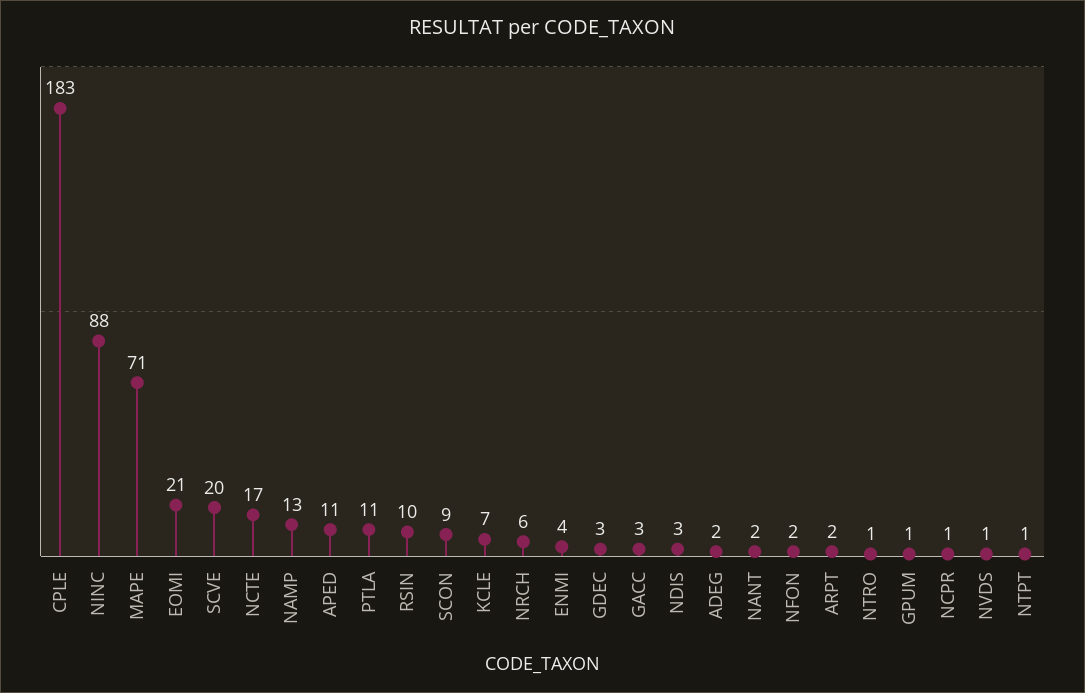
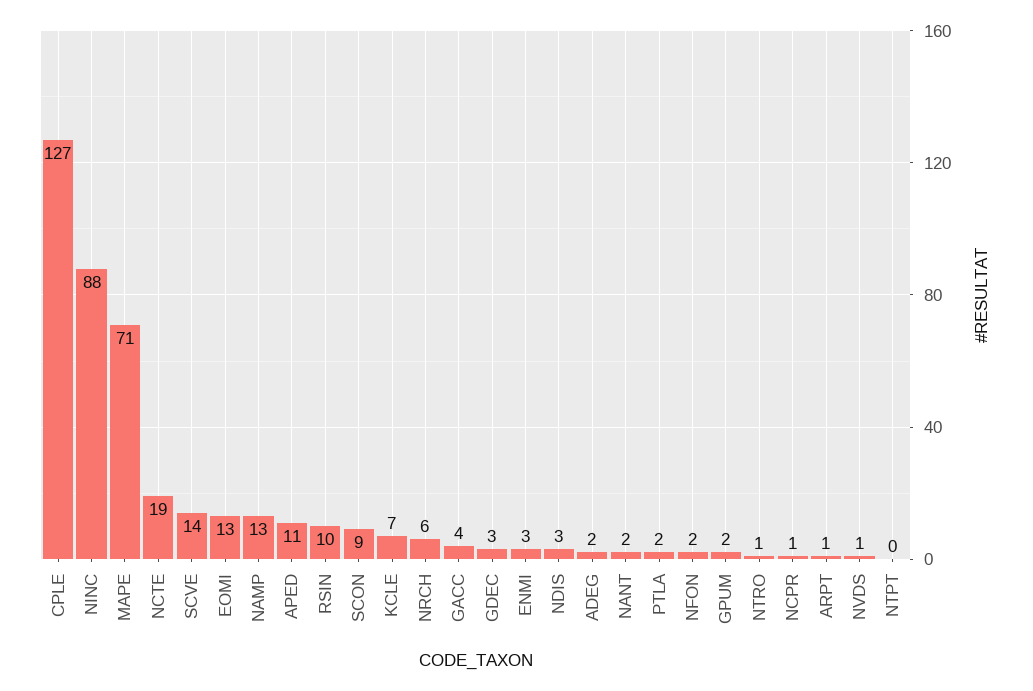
CPLE: 183 -> 127
EOMI: 21 -> 13
SCVE: 20 -> 14
NCTE: 17 -> 19
PTLA: 11 -> 2
ENMI: 4 -> 3
GACC: 3 -> 4
ARPT: 2 -> 1
GPUM: 1 -> 2
NTPT: 1 -> 0

